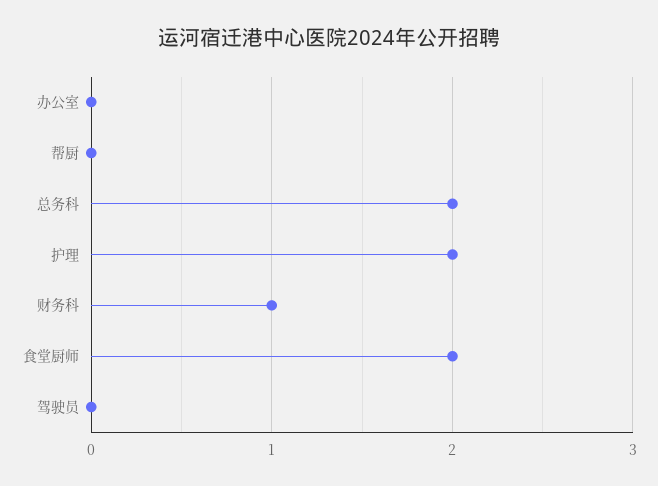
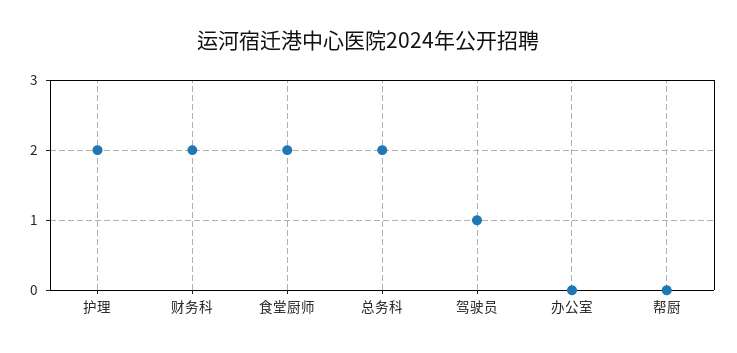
财务科: 1 -> 2
驾驶员: 0 -> 1

